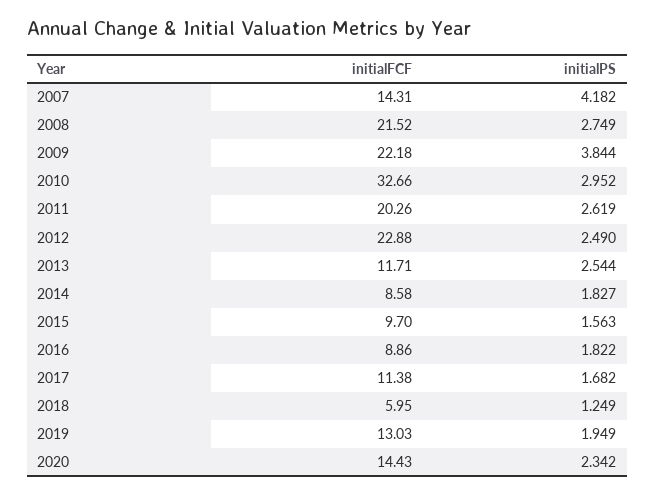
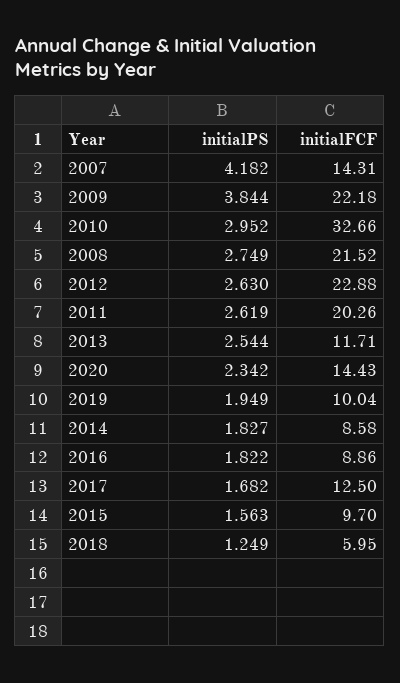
initialPS, 2012: 2.49 -> 2.63
initialFCF, 2017: 11.38 -> 12.5
initialFCF, 2019: 13.03 -> 10.04

